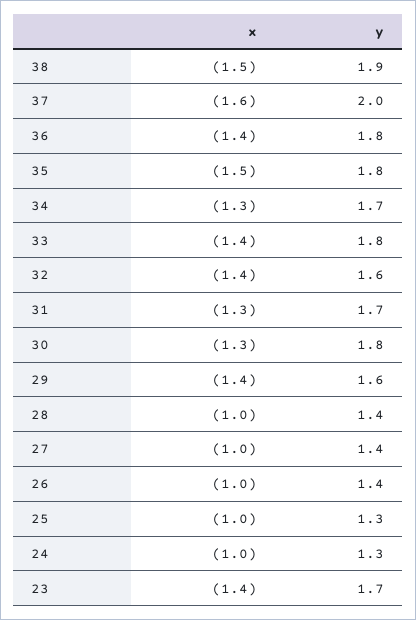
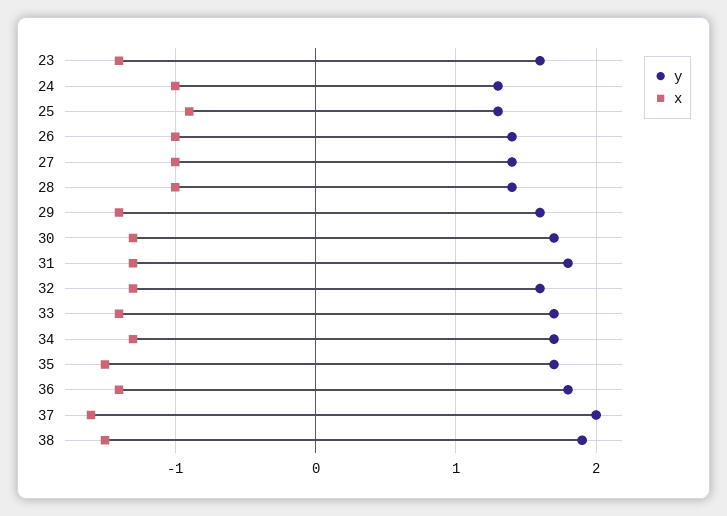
y, 35: 1.8 -> 1.7
y, 33: 1.8 -> 1.7
x, 32: -1.4 -> -1.3
y, 31: 1.7 -> 1.8
y, 30: 1.8 -> 1.7
x, 25: -1 -> -0.9
y, 23: 1.7 -> 1.6

